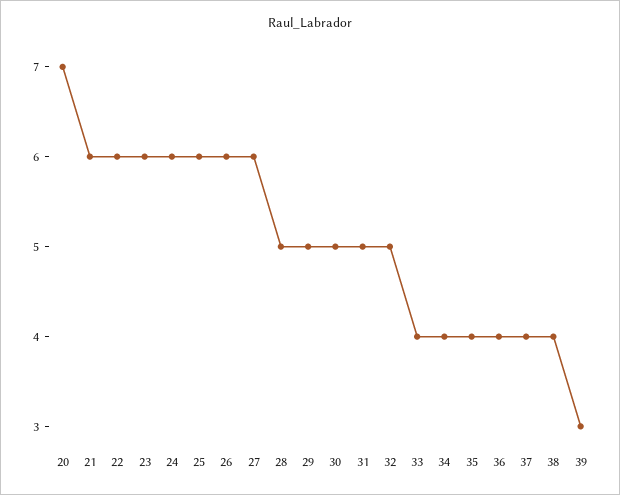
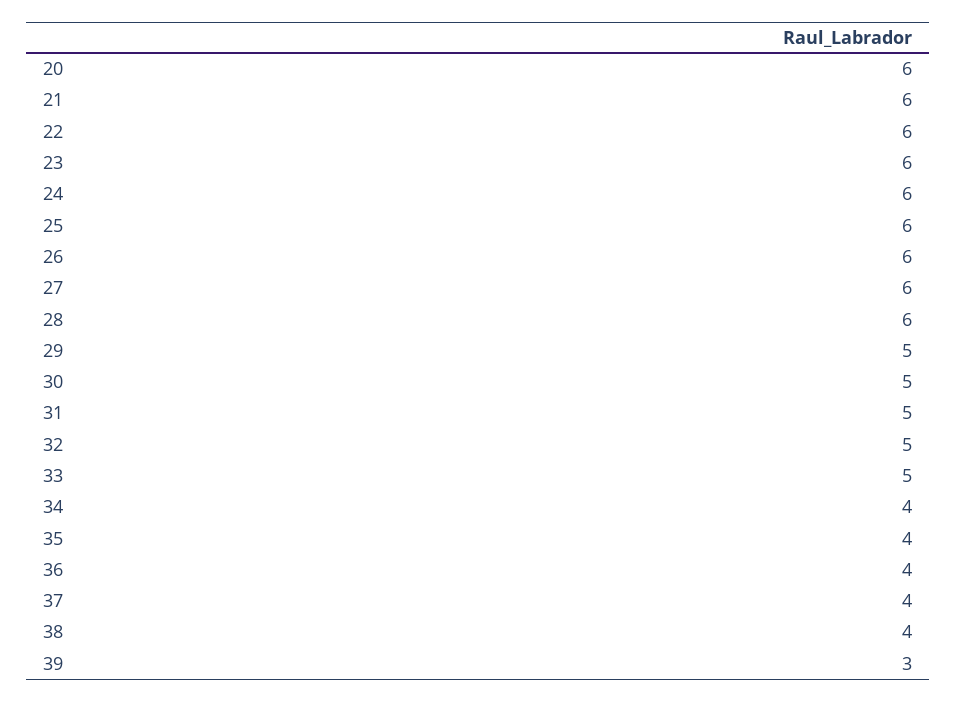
20: 7 -> 6
28: 5 -> 6
33: 4 -> 5

